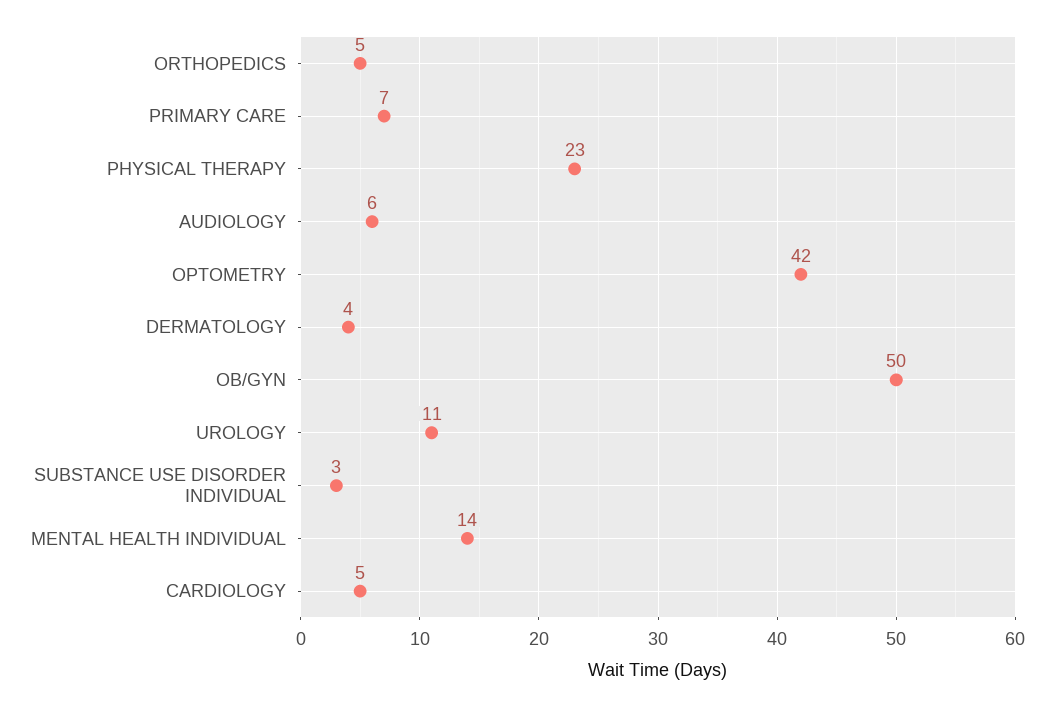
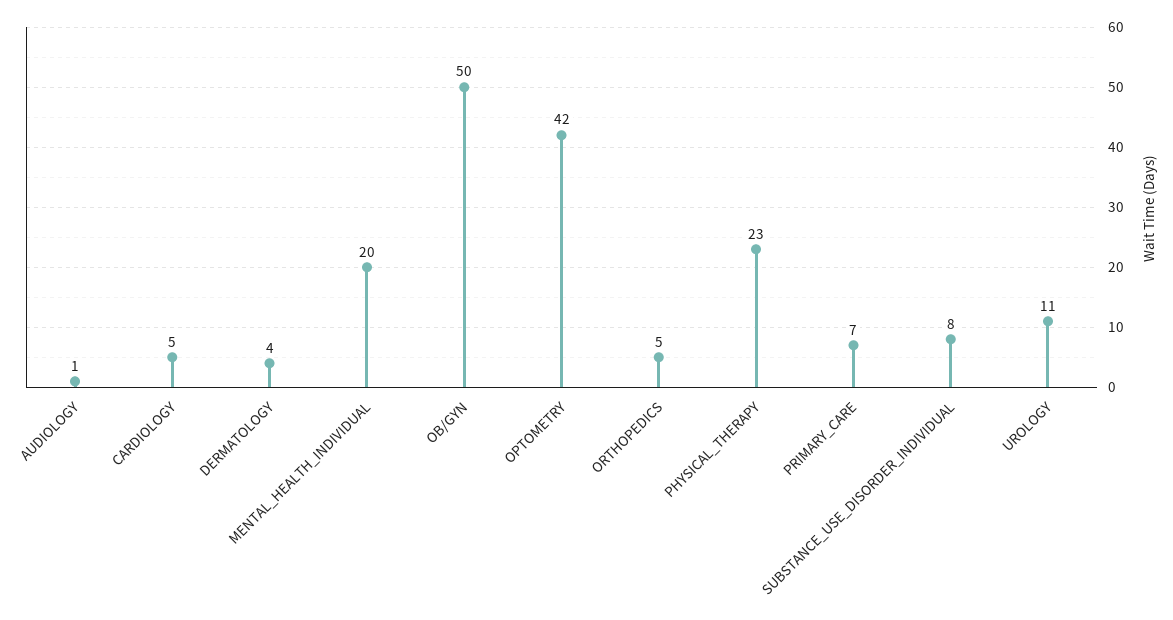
AUDIOLOGY: 6 -> 1
SUBSTANCE USE DISORDER INDIVIDUAL: 3 -> 8
MENTAL HEALTH INDIVIDUAL: 14 -> 20

